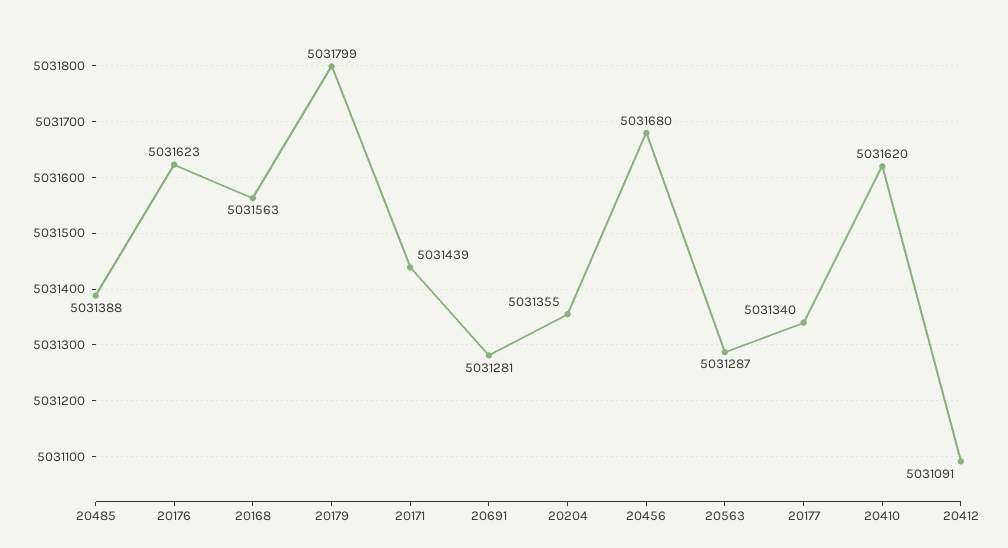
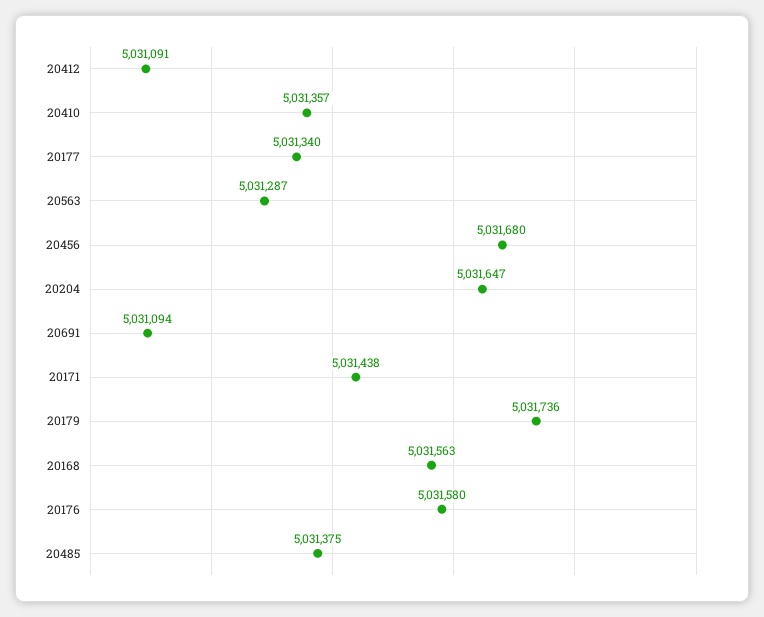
20485: 5031388 -> 5031375
20176: 5031623 -> 5031580
20179: 5031799 -> 5031736
20171: 5031439 -> 5031438
20691: 5031281 -> 5031094
20204: 5031355 -> 5031647
20410: 5031620 -> 5031357

